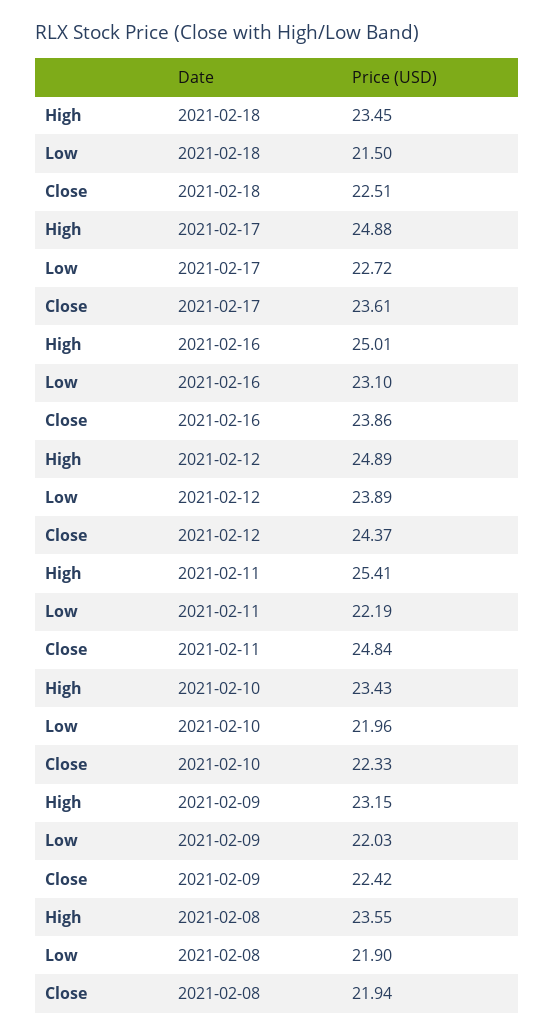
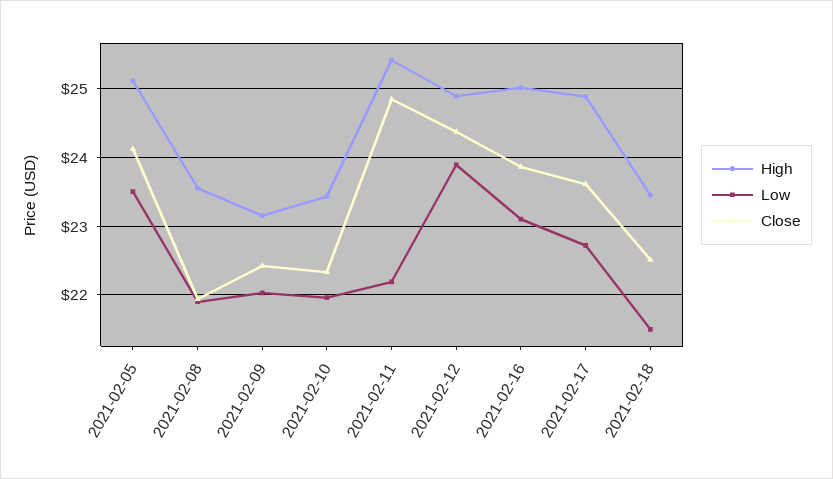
High, 2021-02-05: none -> 25.1
Low, 2021-02-05: none -> 23.5
Close, 2021-02-05: none -> 24.1

